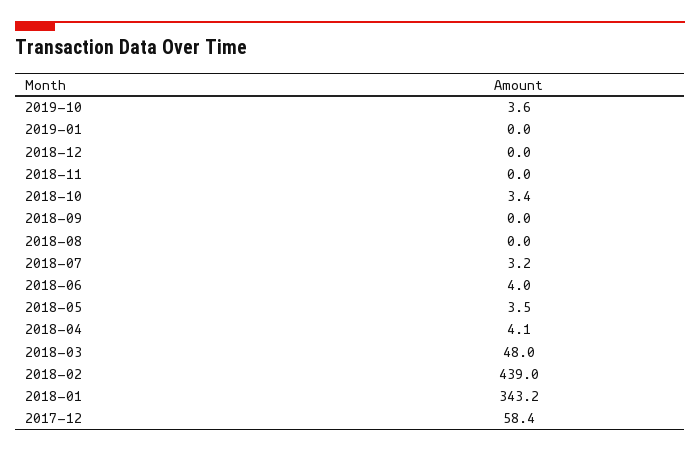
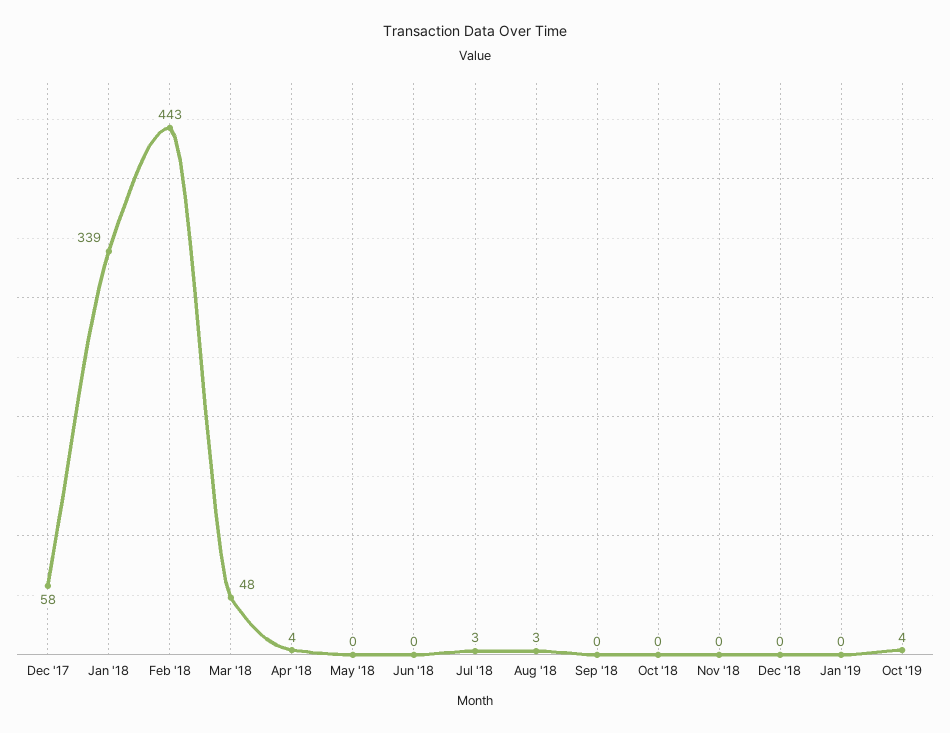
2018-10: 3.4 -> 0
2018-08: 0 -> 3
2018-06: 4 -> 0
2018-05: 3.5 -> 0
2018-02: 439 -> 443
2018-01: 343.2 -> 339

